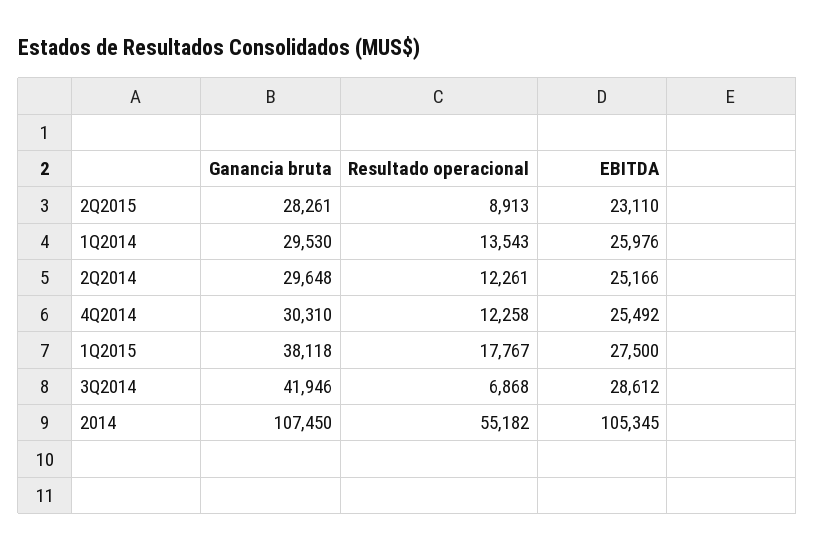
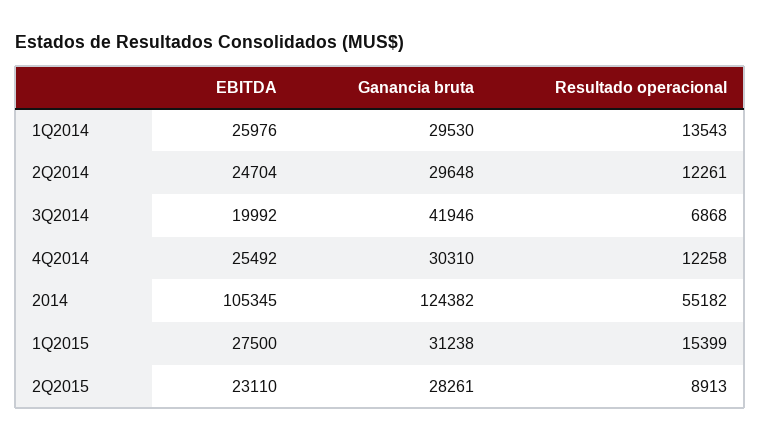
EBITDA, 2Q2014: 25166 -> 24704
Ganancia bruta, 1Q2015: 38118 -> 31238
Resultado operacional, 1Q2015: 17767 -> 15399
EBITDA, 3Q2014: 28612 -> 19992
Ganancia bruta, 2014: 107450 -> 124382

